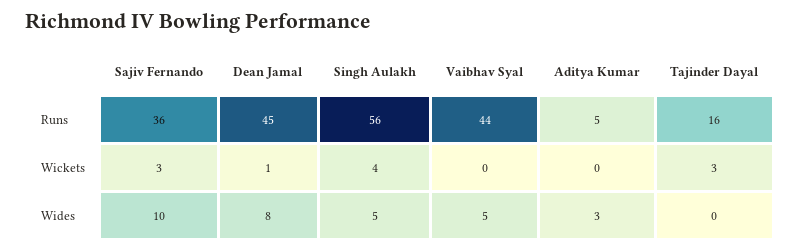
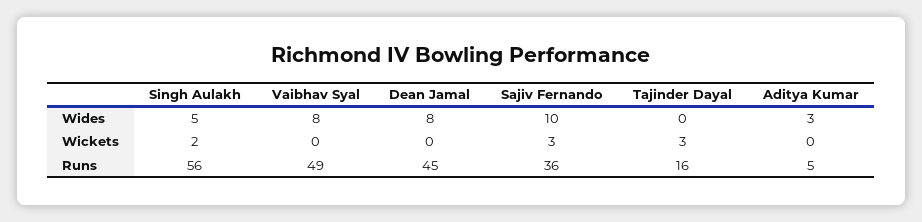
Vaibhav Syal, Runs: 44 -> 49
Dean Jamal, Wickets: 1 -> 0
Singh Aulakh, Wickets: 4 -> 2
Vaibhav Syal, Wides: 5 -> 8

